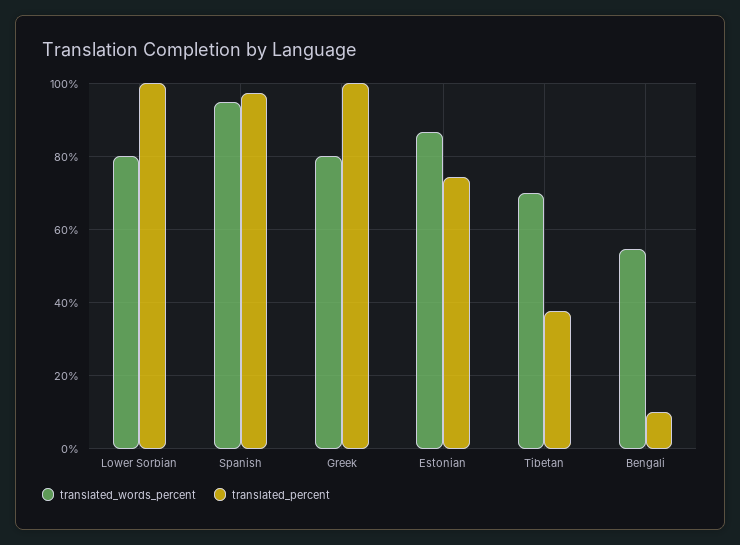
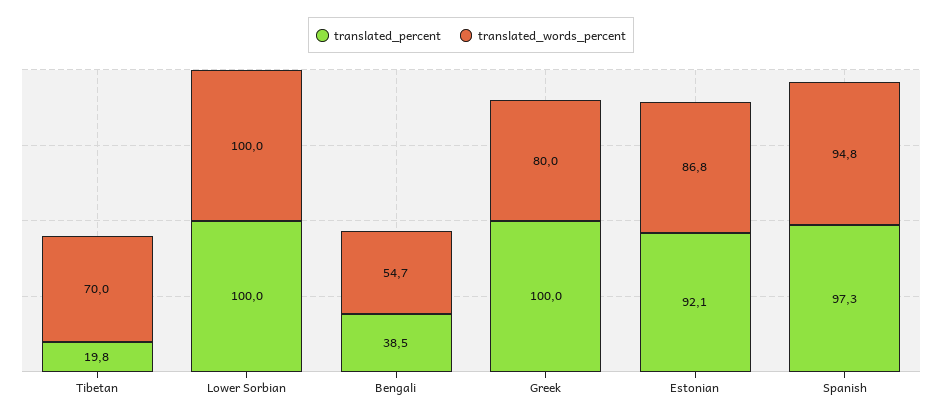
translated_words_percent, Lower Sorbian: 80 -> 100
translated_percent, Estonian: 74 -> 92.1
translated_percent, Tibetan: 38 -> 19.8
translated_percent, Bengali: 10 -> 38.5

